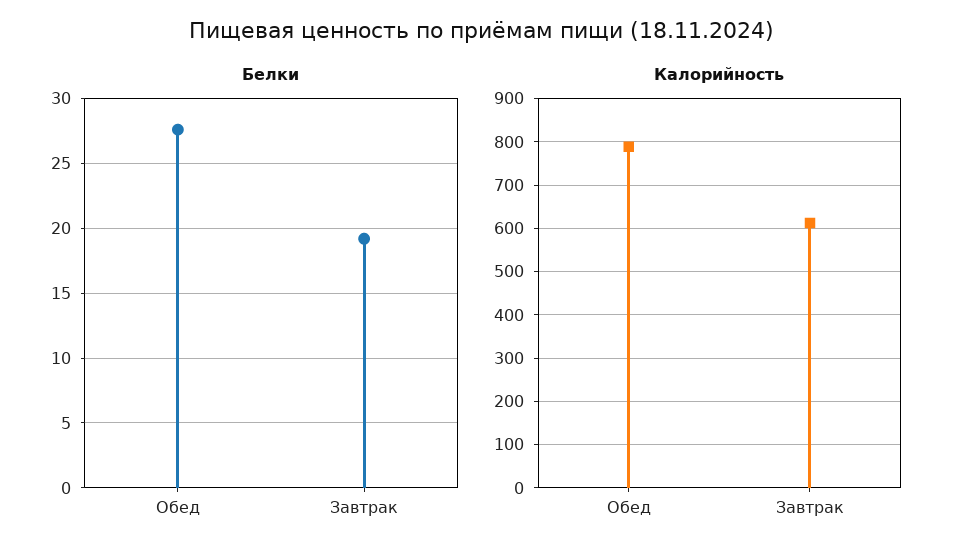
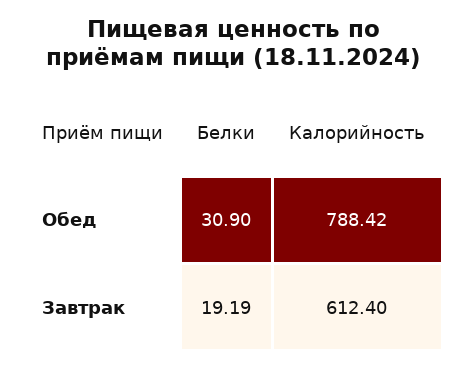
Белки, Обед: 27.5 -> 30.9

